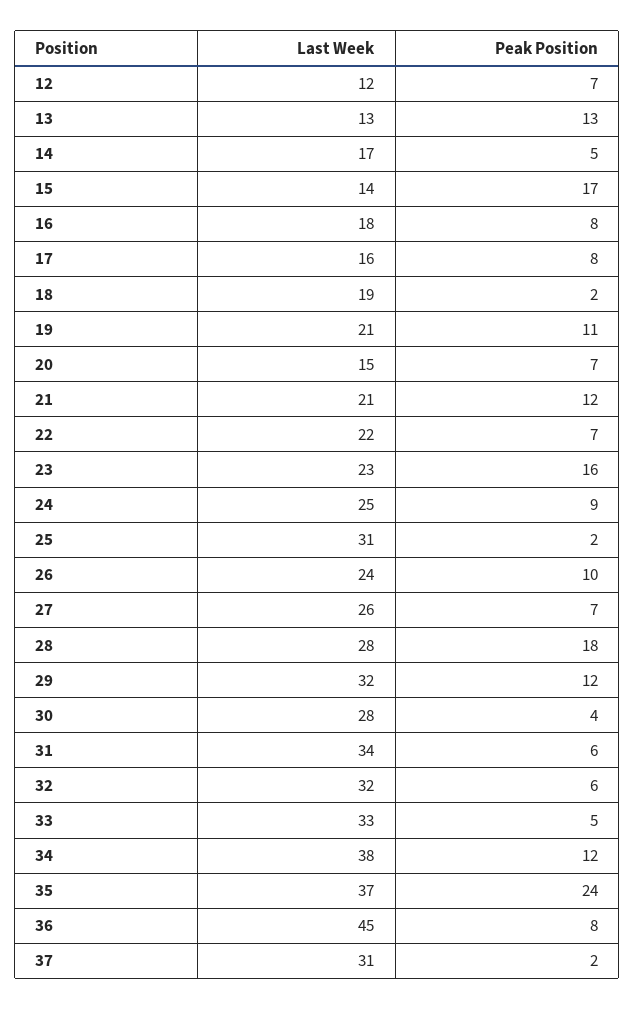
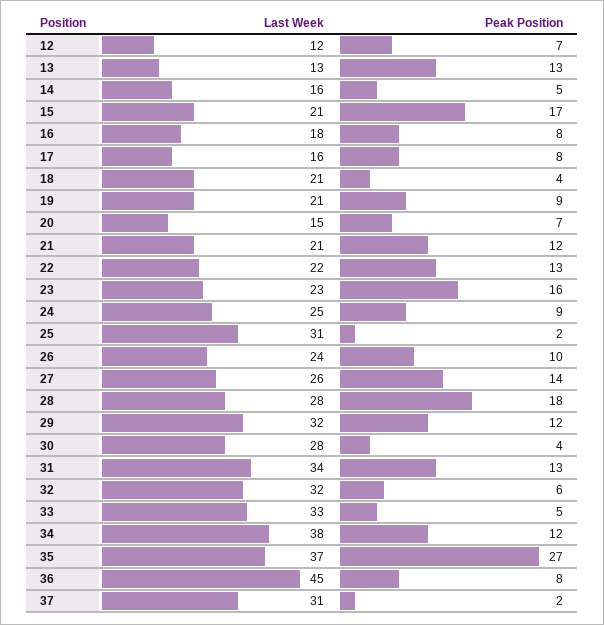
Last Week, 14: 17 -> 16
Last Week, 15: 14 -> 21
Last Week, 18: 19 -> 21
Peak Position, 18: 2 -> 4
Peak Position, 19: 11 -> 9
Peak Position, 22: 7 -> 13
Peak Position, 27: 7 -> 14
Peak Position, 31: 6 -> 13
Peak Position, 35: 24 -> 27

